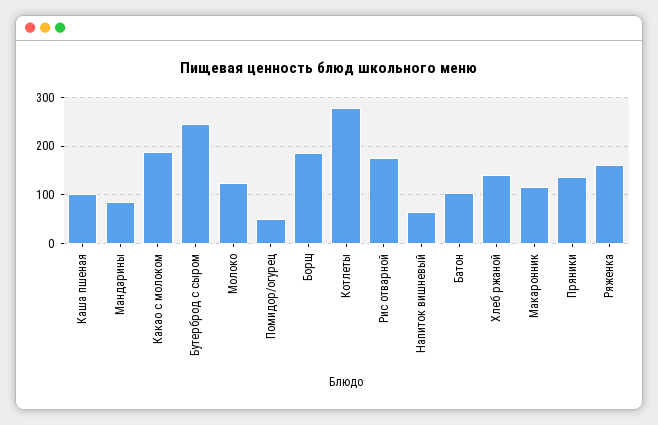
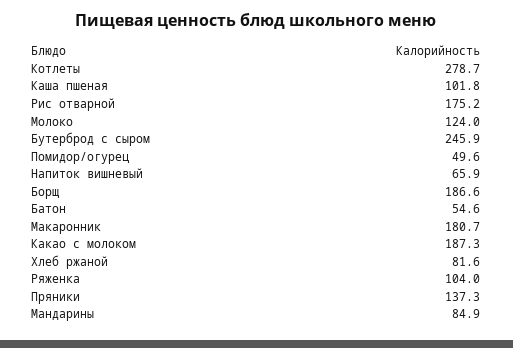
Батон: 100 -> 54.6
Хлеб ржаной: 140 -> 81.6
Макаронник: 120 -> 180.7
Ряженка: 160 -> 104

